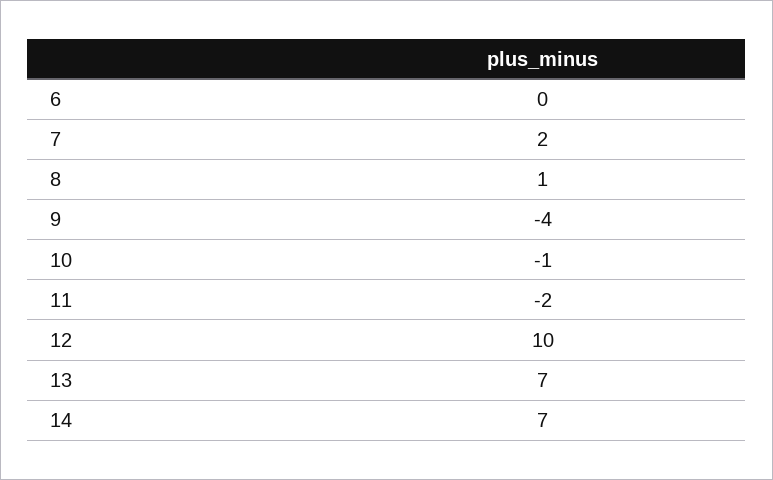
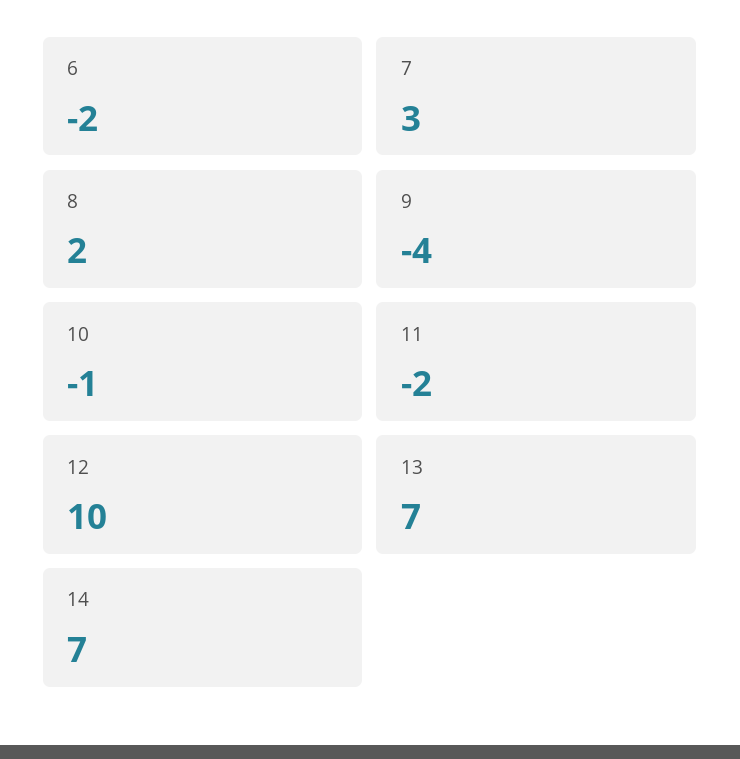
6: 0 -> -2
7: 2 -> 3
8: 1 -> 2

